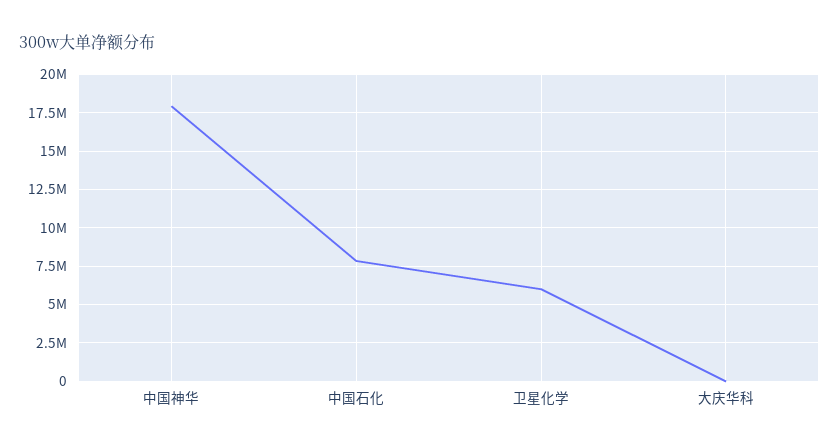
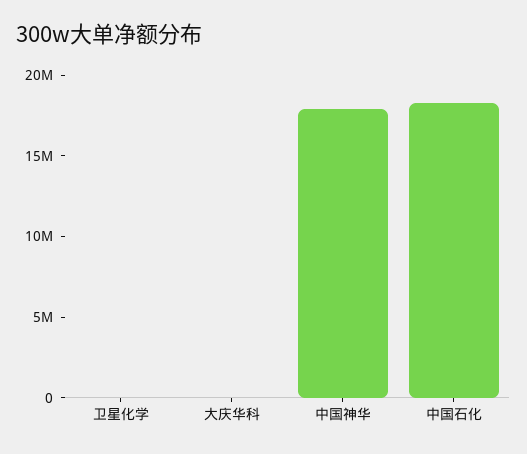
中国石化: 8000000 -> 18000000
卫星化学: 6000000 -> 0

